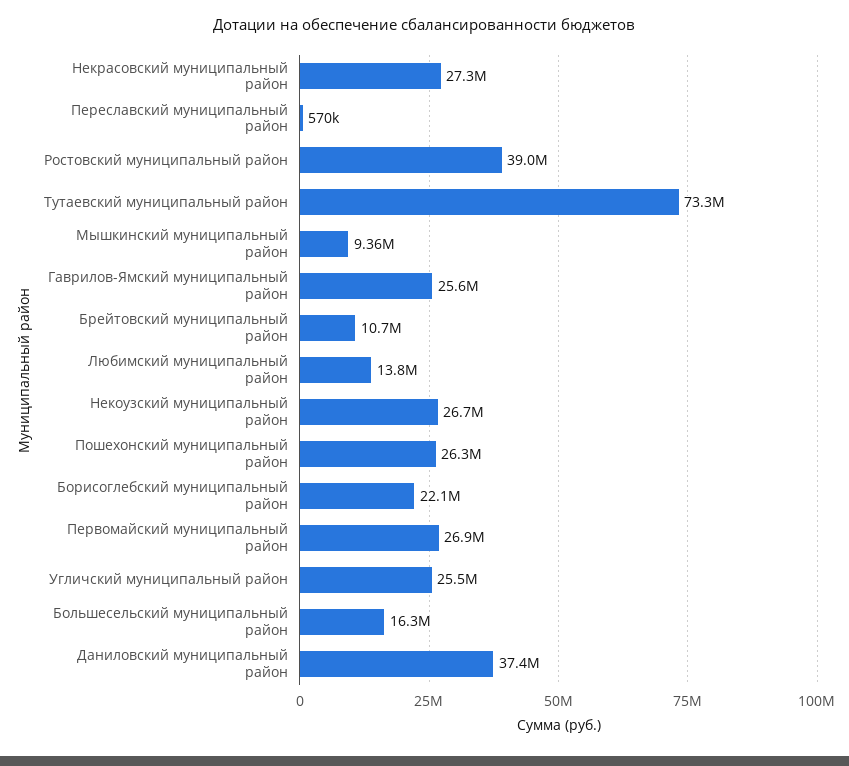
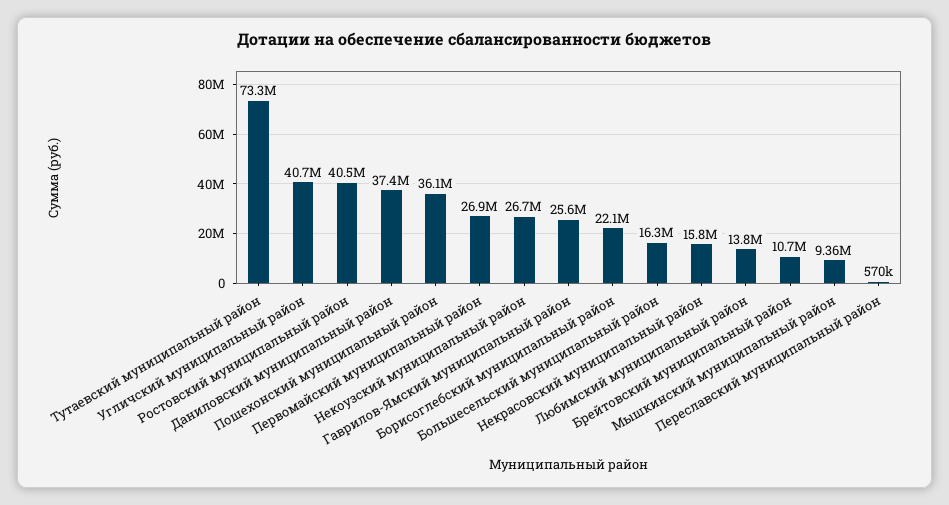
Некрасовский муниципальный район: 27300000 -> 15800000
Ростовский муниципальный район: 39000000 -> 40500000
Пошехонский муниципальный район: 26300000 -> 36100000
Угличский муниципальный район: 25500000 -> 40700000

